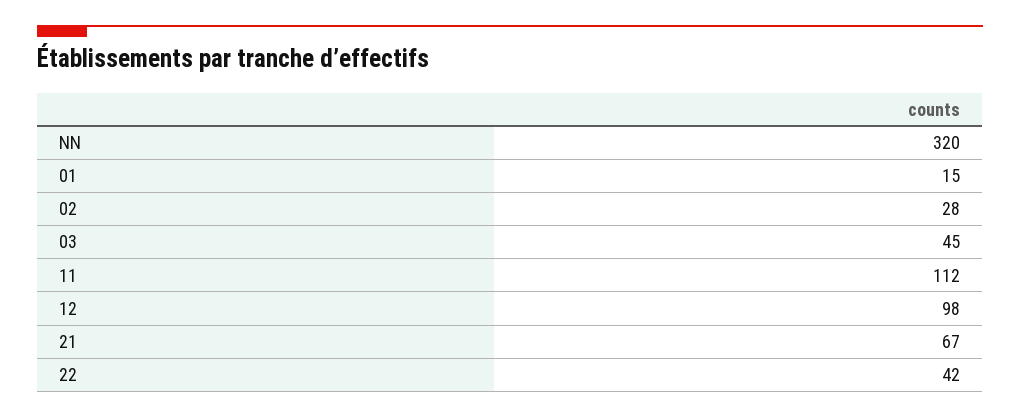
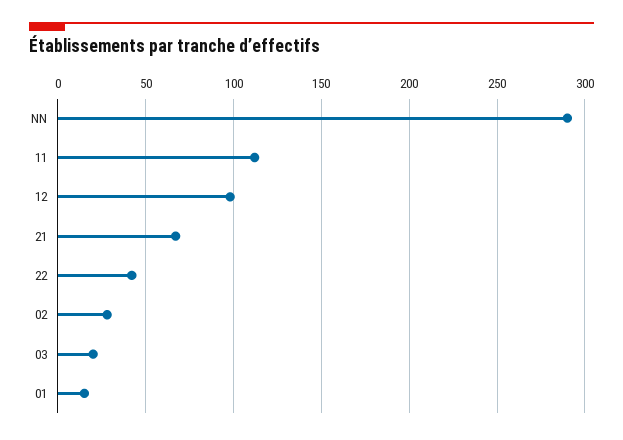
NN: 320 -> 290
03: 45 -> 20

